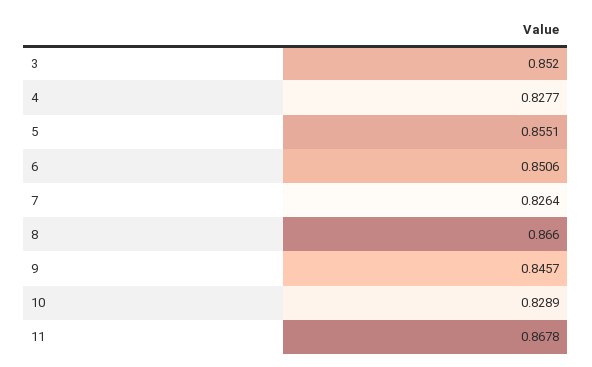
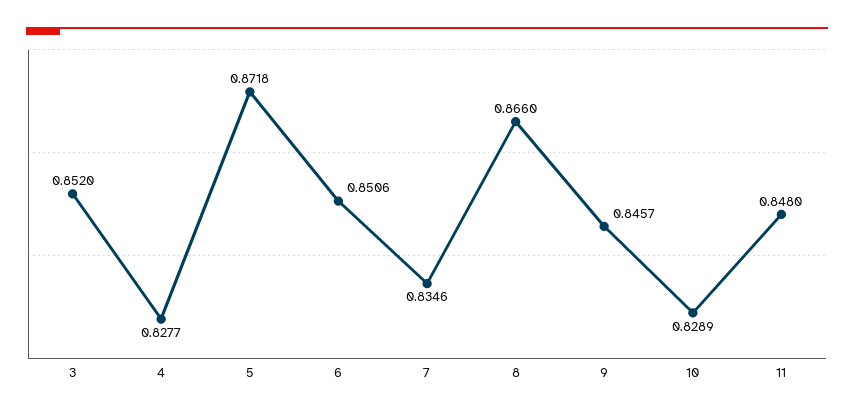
5: 0.8551 -> 0.8718
7: 0.8264 -> 0.8346
11: 0.8678 -> 0.848

